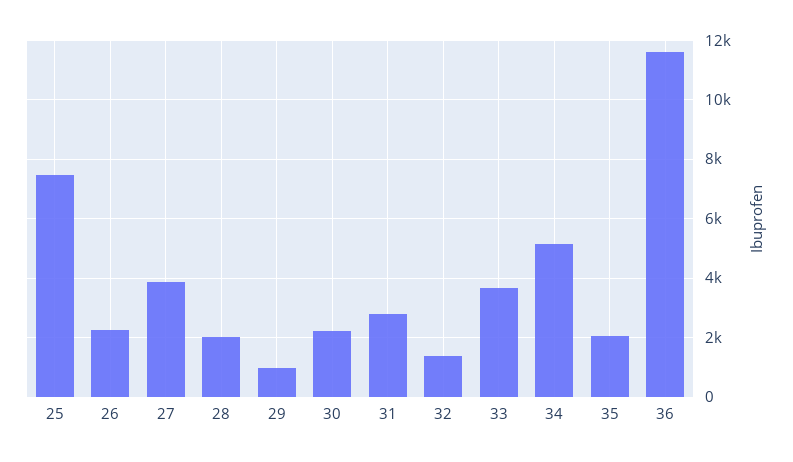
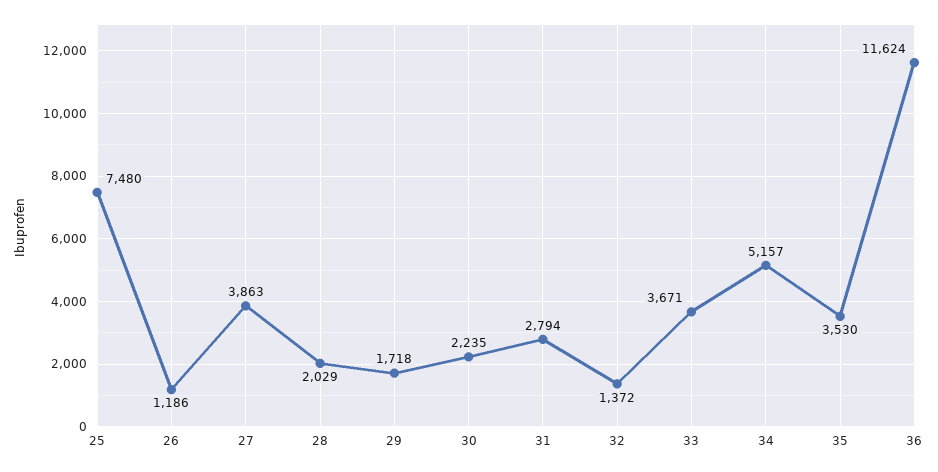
26: 2250 -> 1186
29: 1000 -> 1718
35: 2000 -> 3530

